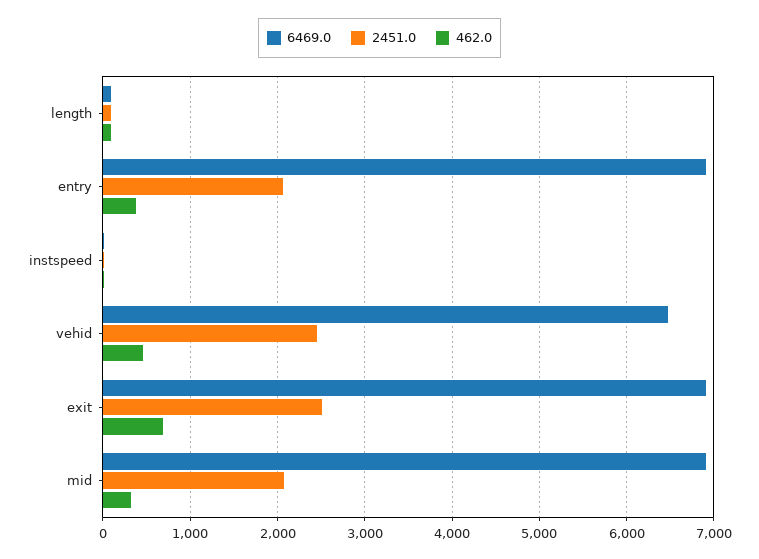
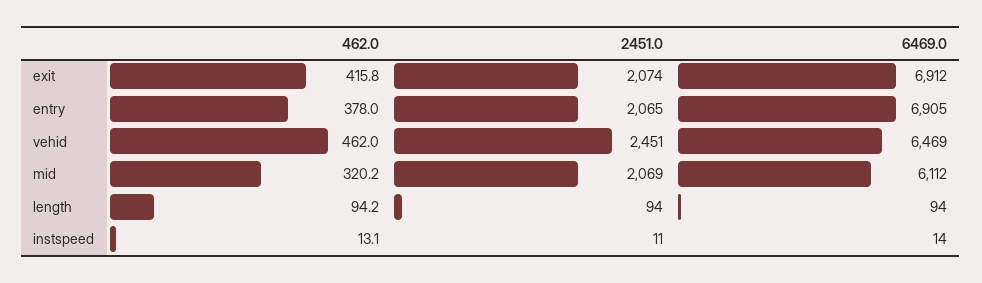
2451.0, exit: 2500 -> 2074
462.0, exit: 700 -> 415.8
6469.0, mid: 6900 -> 6112

